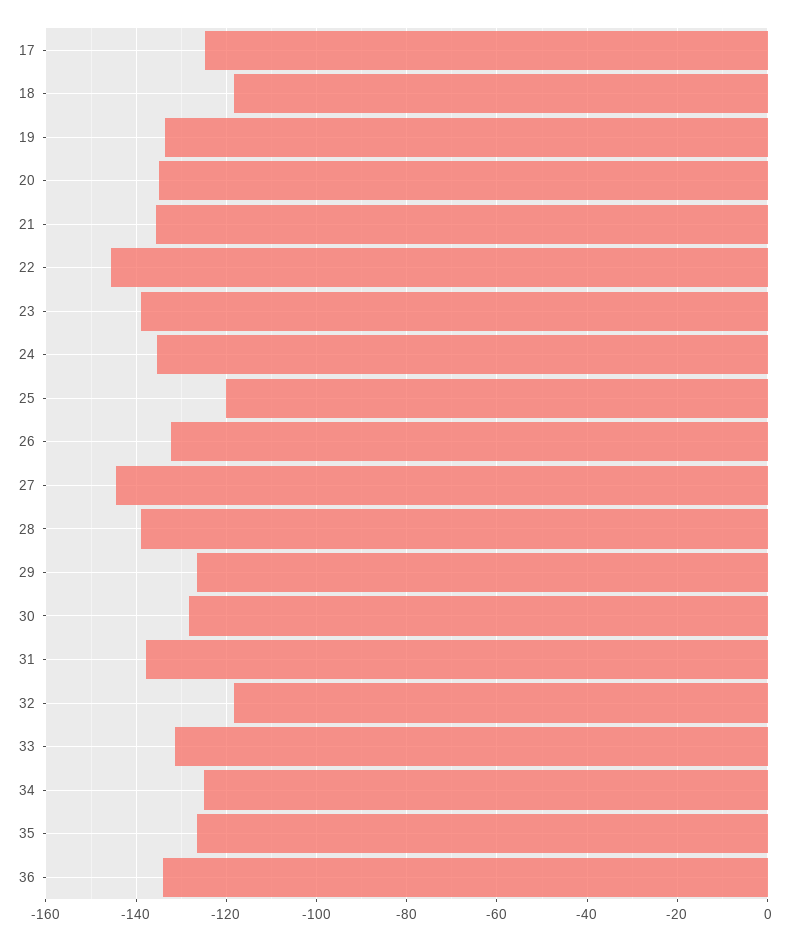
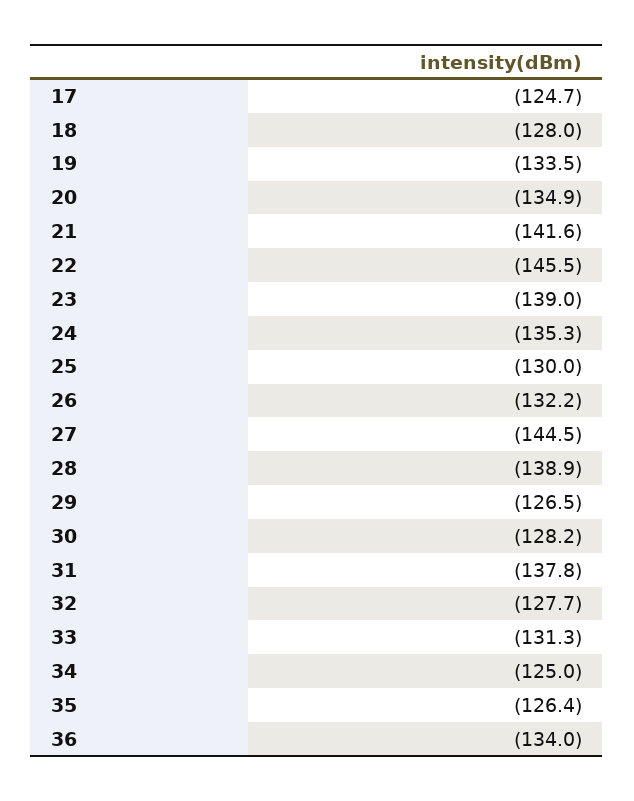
18: -118 -> -128
21: -136 -> -141.6
25: -120 -> -130
32: -118 -> -127.7

